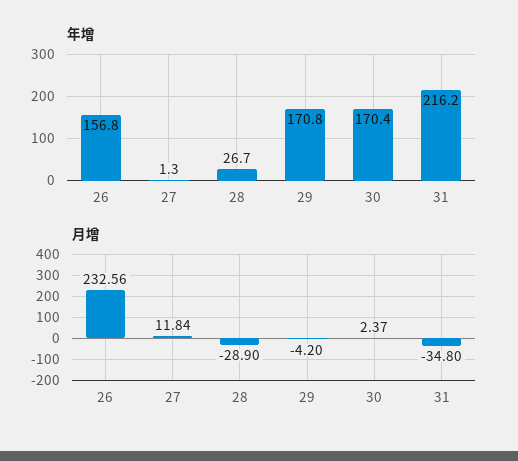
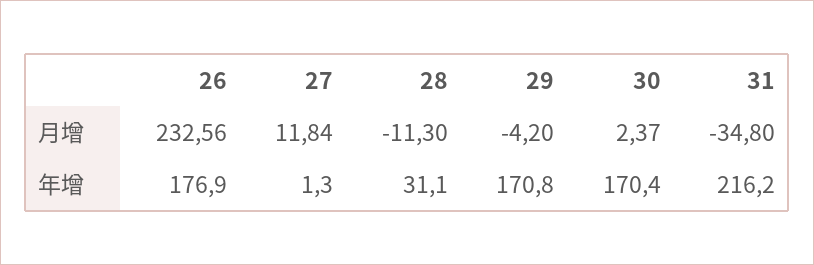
年增, 26: 156.8 -> 176.9
年增, 28: 26.7 -> 31.1
月增, 28: -28.9 -> -11.3

